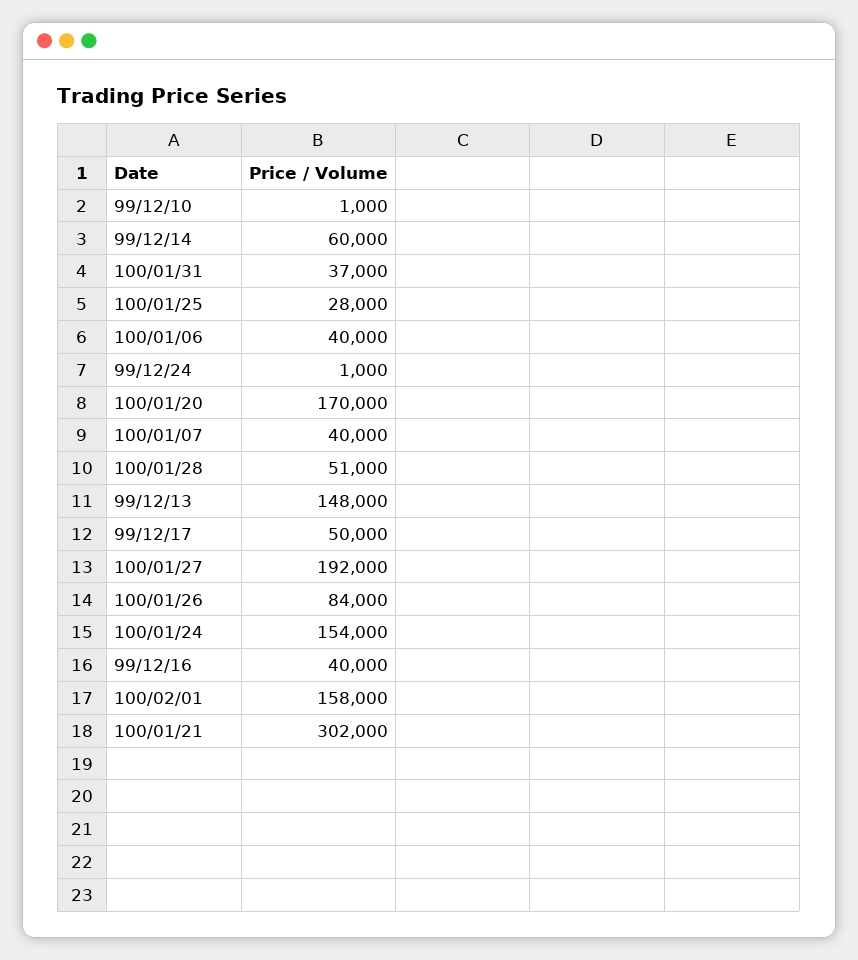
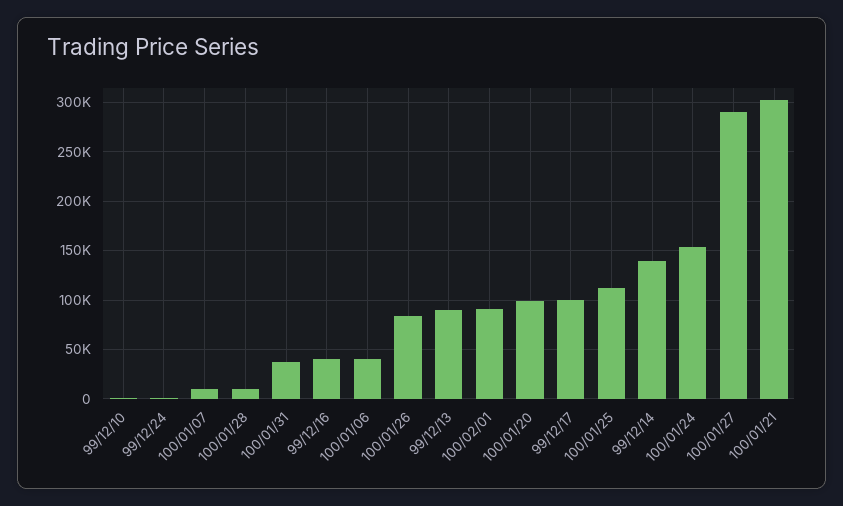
99/12/14: 60000 -> 140000
100/01/25: 28000 -> 110000
100/01/20: 170000 -> 100000
100/01/07: 40000 -> 10000
100/01/28: 51000 -> 10000
99/12/13: 148000 -> 90000
99/12/17: 50000 -> 100000
100/01/27: 192000 -> 290000
100/02/01: 158000 -> 90000

